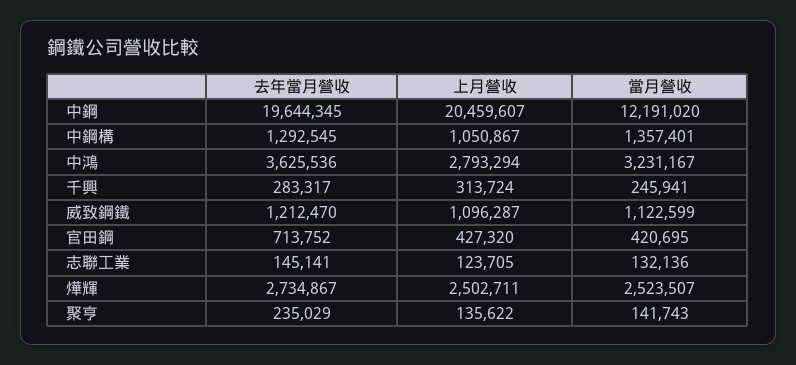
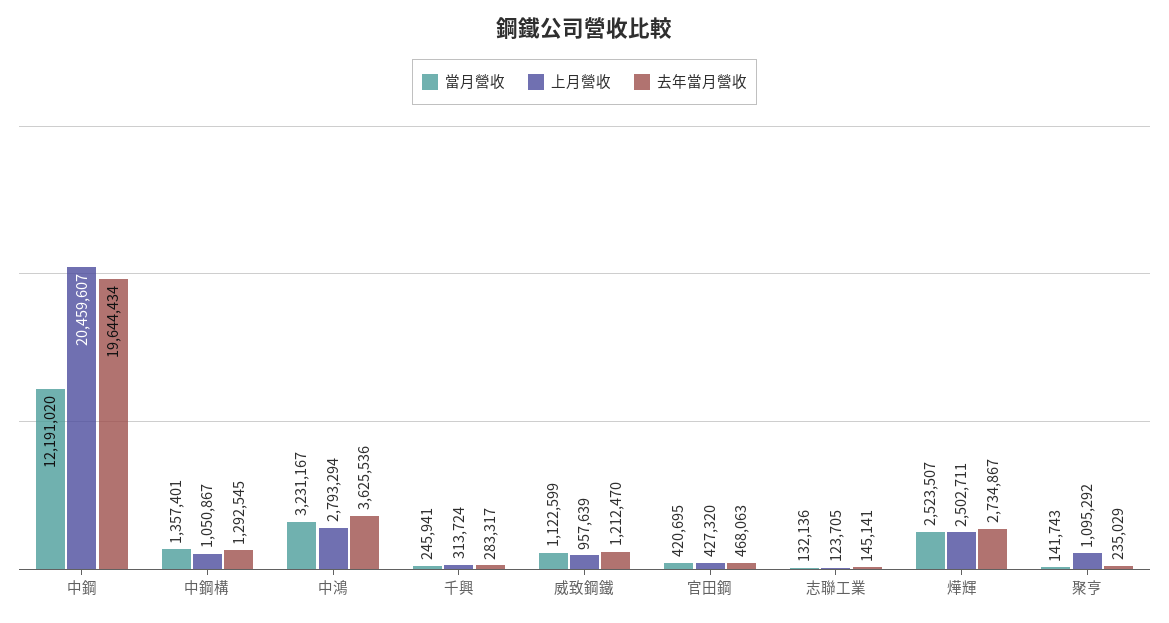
去年當月營收, 中鋼: 19644345 -> 19644434
上月營收, 威致鋼鐵: 1096287 -> 957639
去年當月營收, 官田鋼: 713752 -> 468063
上月營收, 聚亨: 135622 -> 1095292

